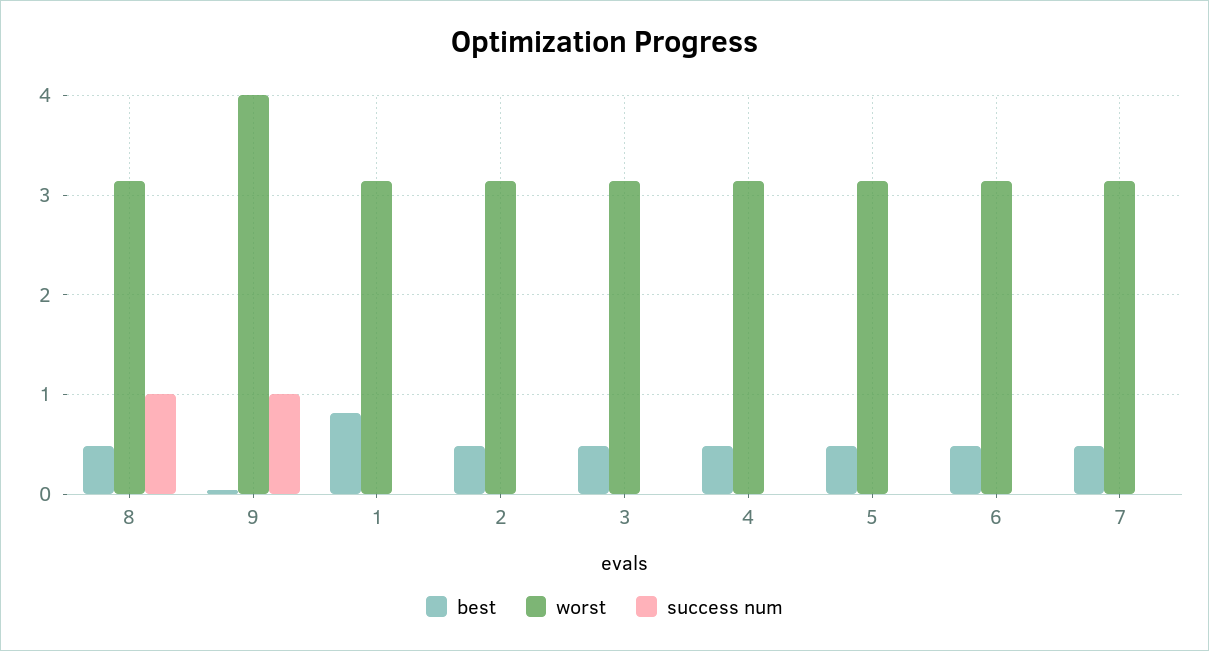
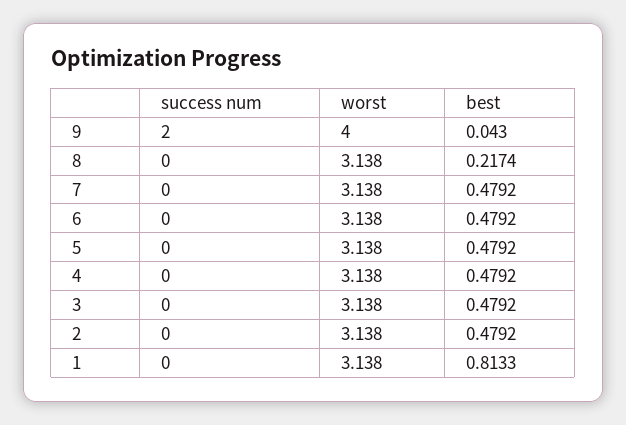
best, 8: 0.5 -> 0.2174
success num, 8: 1 -> 0
success num, 9: 1 -> 2

